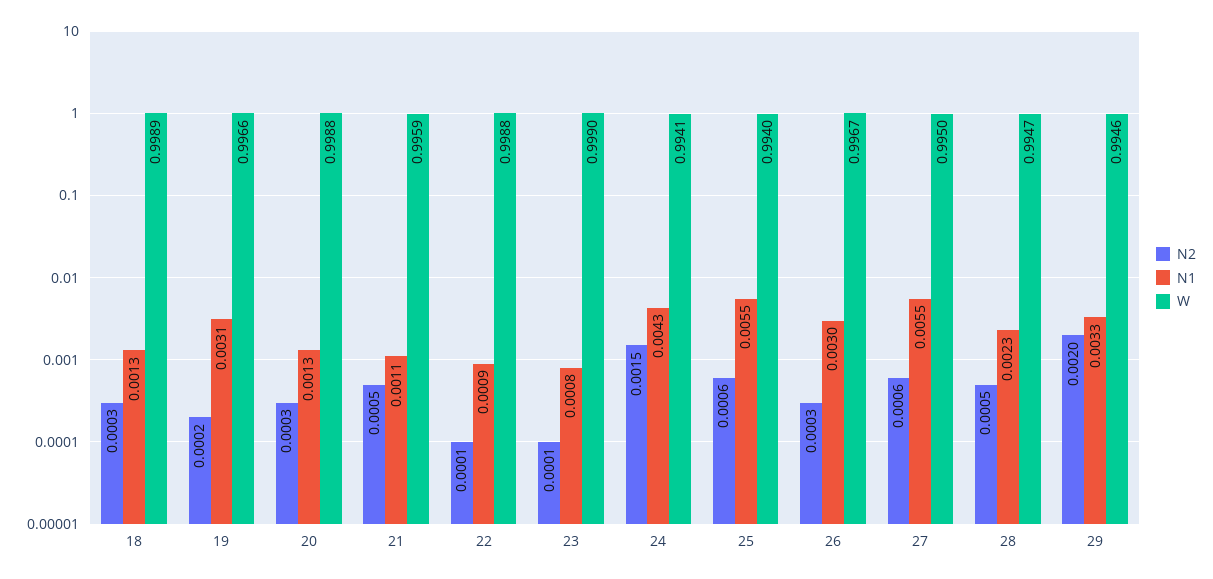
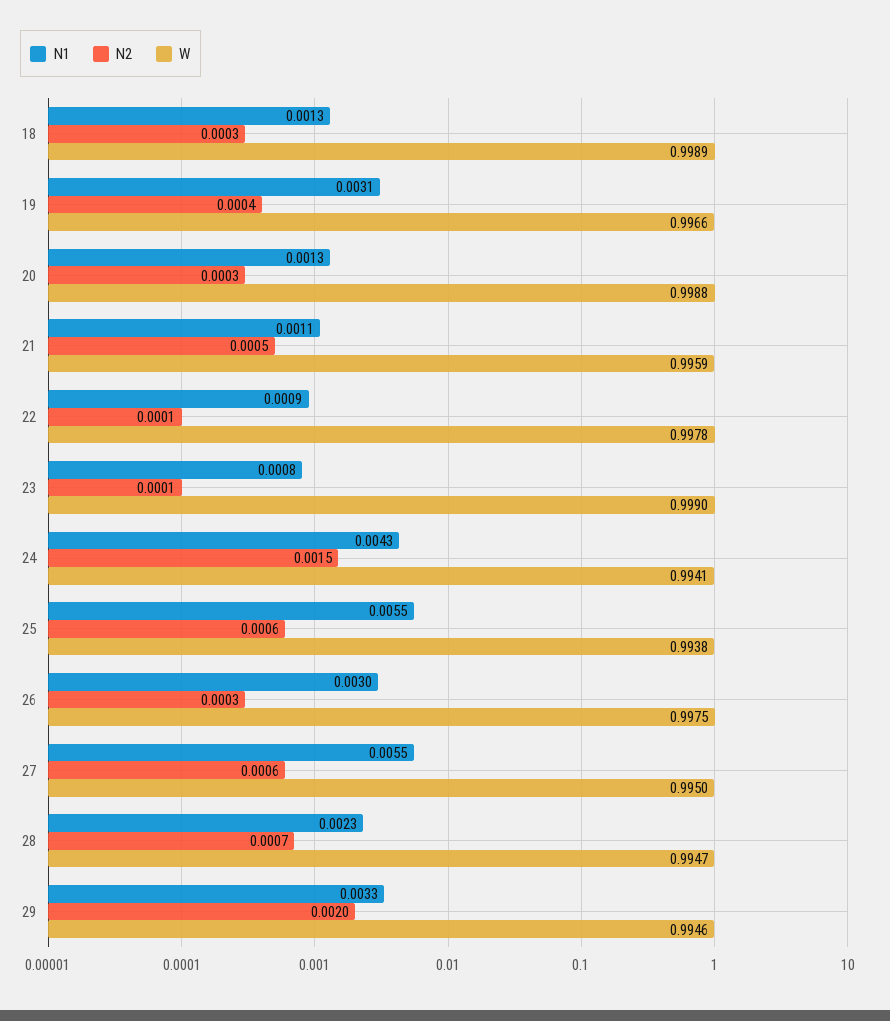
N2, 19: 0.0002 -> 0.0004
W, 22: 0.9988 -> 0.9978
W, 25: 0.994 -> 0.9938
W, 26: 0.9967 -> 0.9975
N2, 28: 0.0005 -> 0.0007

